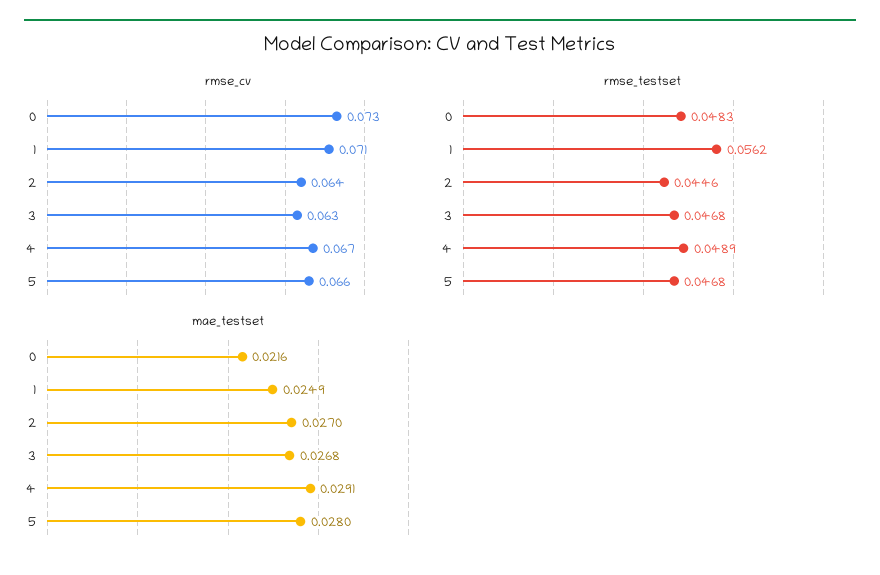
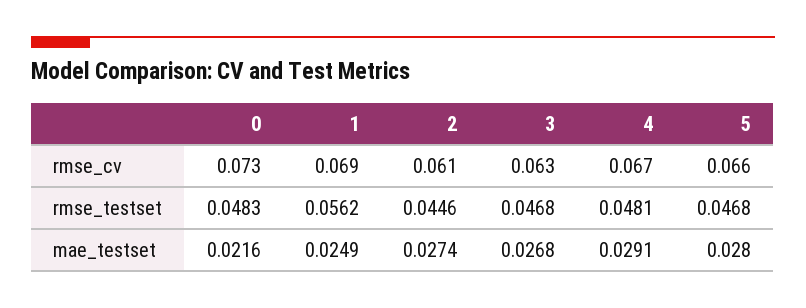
rmse_cv, 1: 0.071 -> 0.069
rmse_cv, 2: 0.064 -> 0.061
rmse_testset, 4: 0.0489 -> 0.0481
mae_testset, 2: 0.027 -> 0.0274

